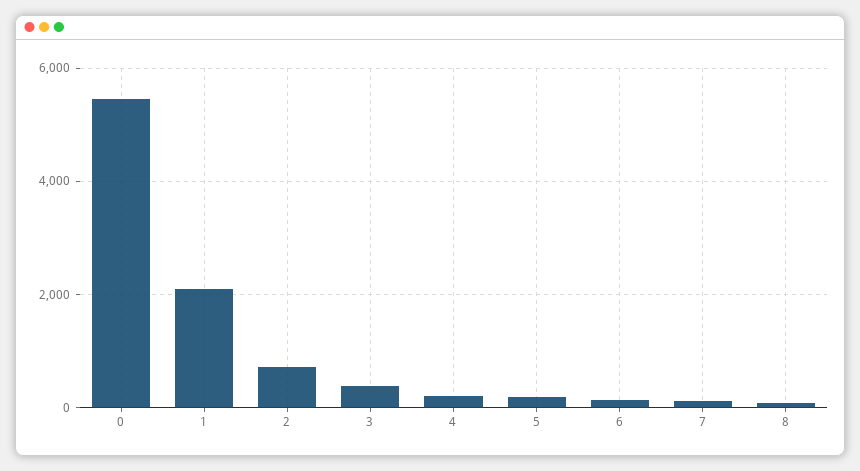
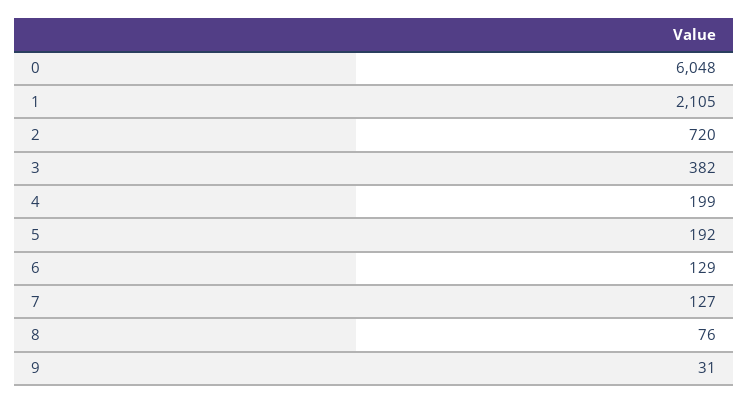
0: 5400 -> 6048
9: none -> 31

